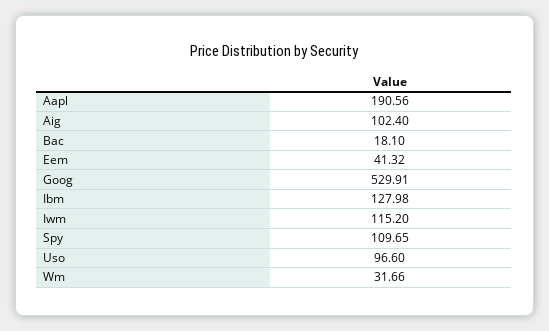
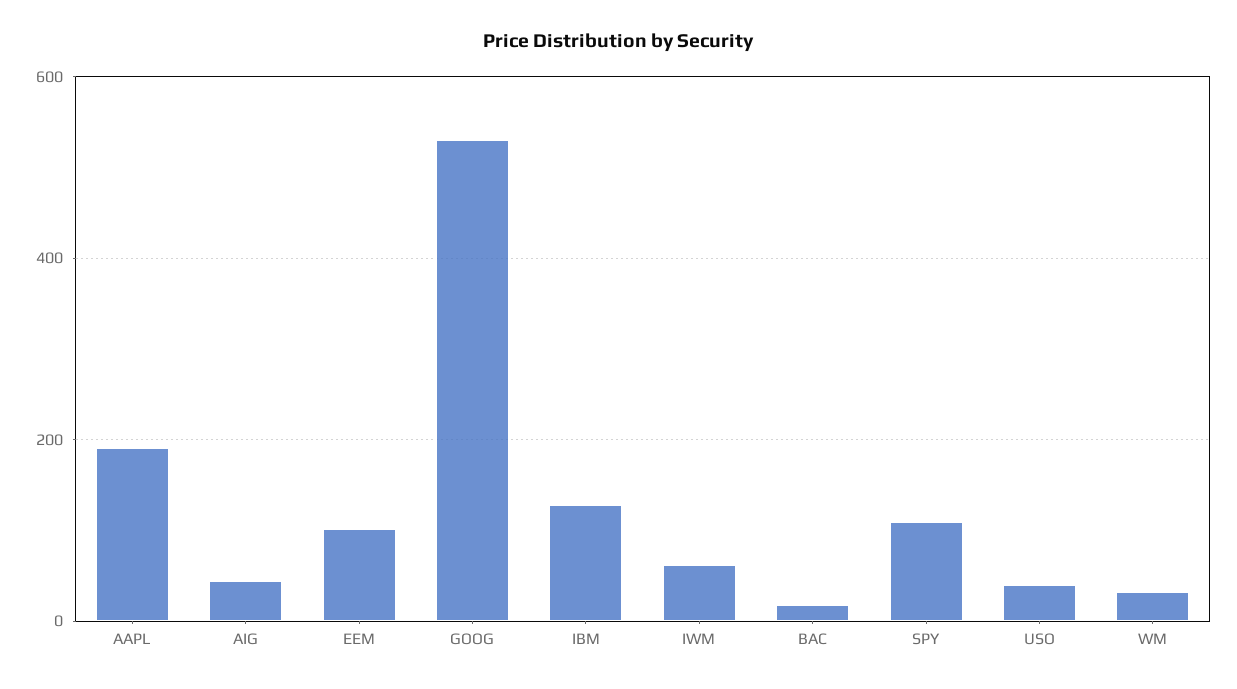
Aig: 102.4 -> 40
Eem: 41.32 -> 100
Iwm: 115.2 -> 60
Uso: 96.6 -> 40

